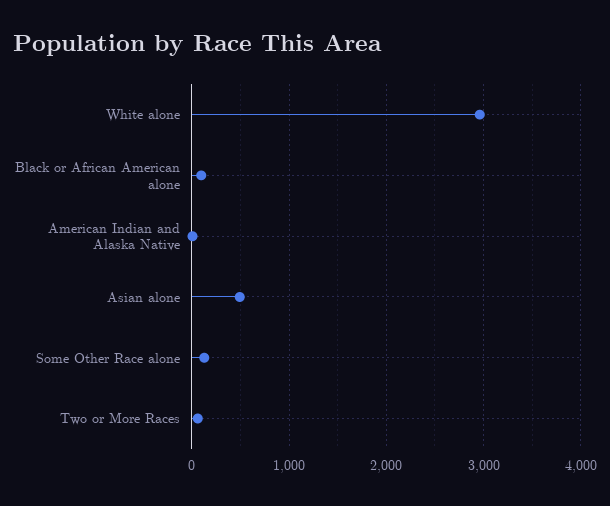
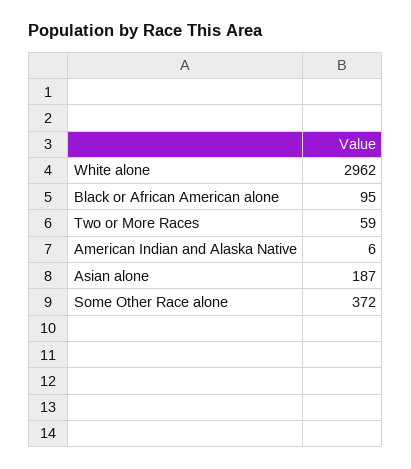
Asian alone: 500 -> 187
Some Other Race alone: 100 -> 372

